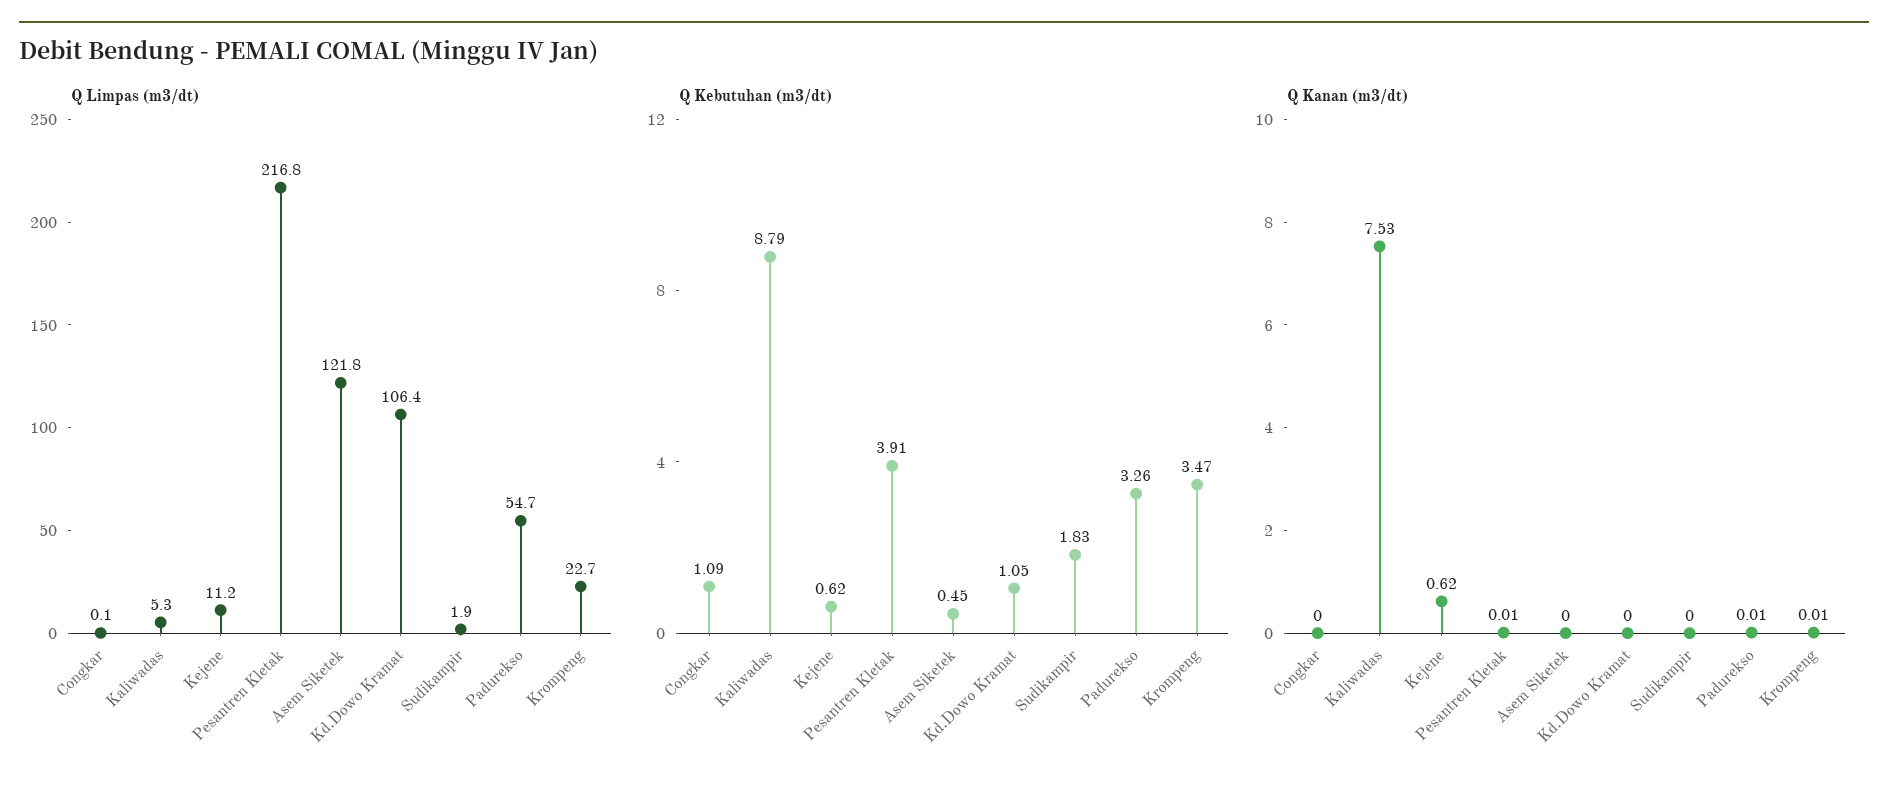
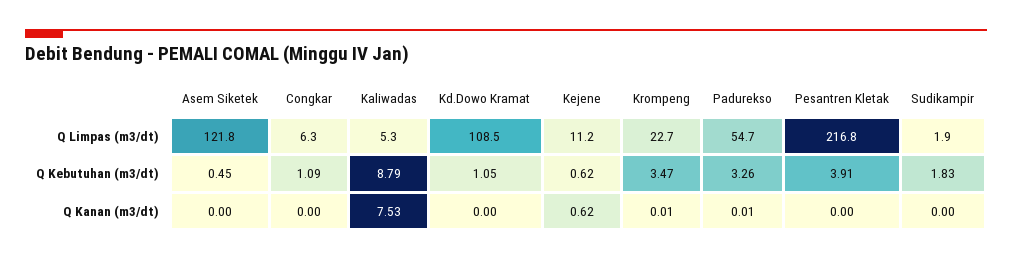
Q Limpas (m3/dt), Congkar: 0.1 -> 6.3
Q Limpas (m3/dt), Kd.Dowo Kramat: 106.4 -> 108.5
Q Kanan (m3/dt), Pesantren Kletak: 0.01 -> 0

